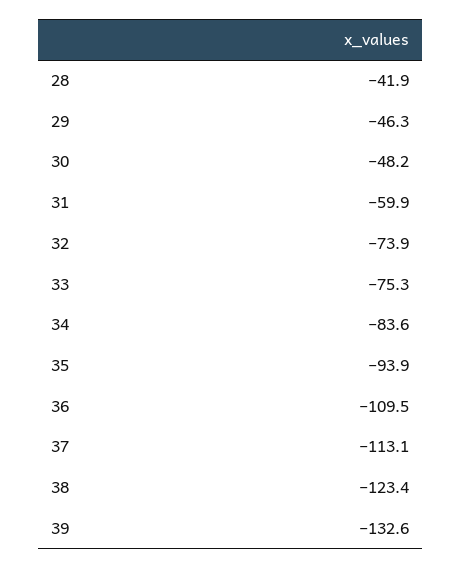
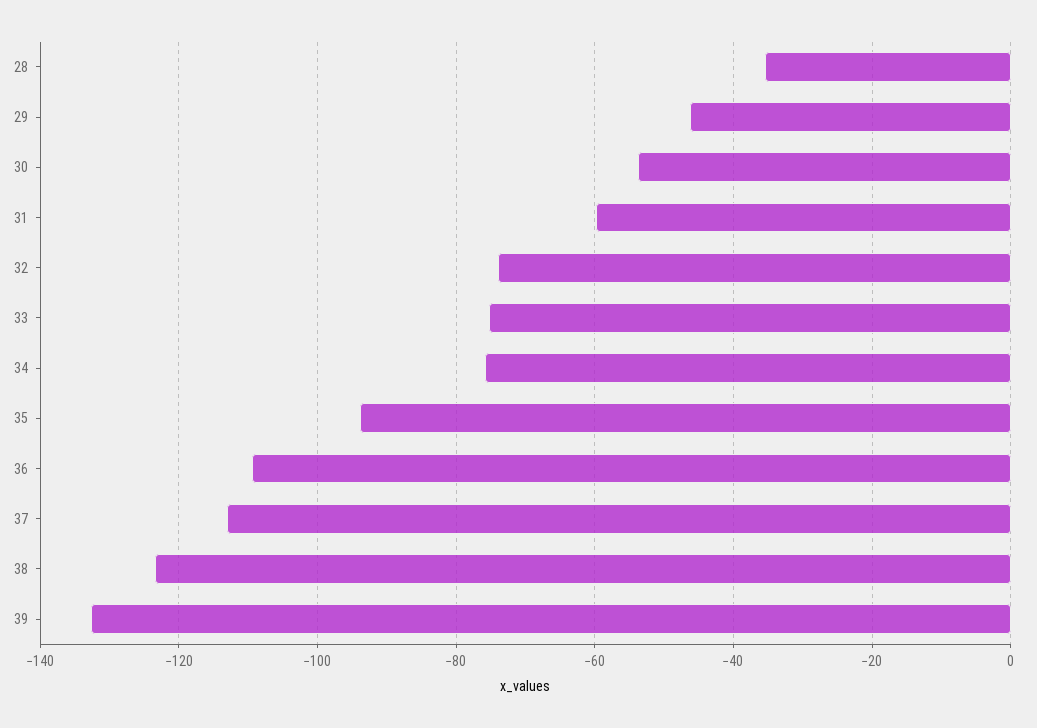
28: -41.9 -> -36
30: -48.2 -> -54
34: -83.6 -> -76

